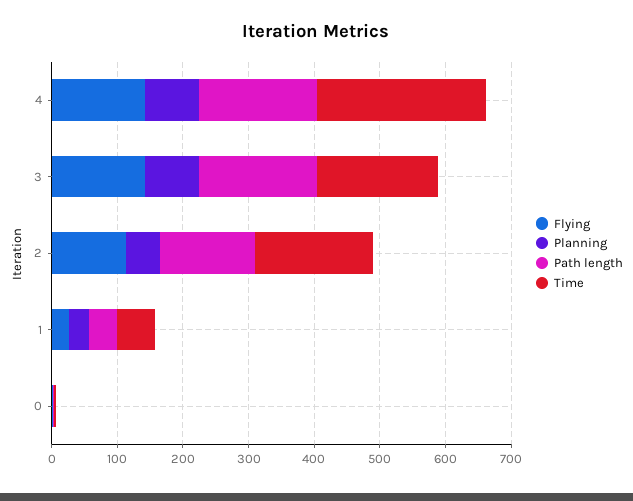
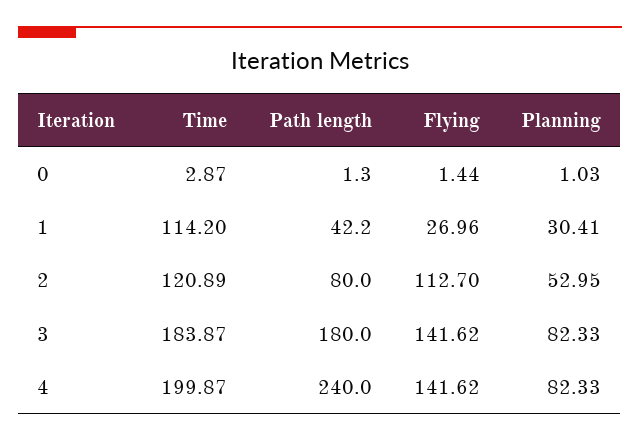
Path length, 4: 180 -> 240
Time, 4: 260 -> 199.87
Path length, 2: 140 -> 80
Time, 2: 180 -> 120.89
Time, 1: 60 -> 114.2

